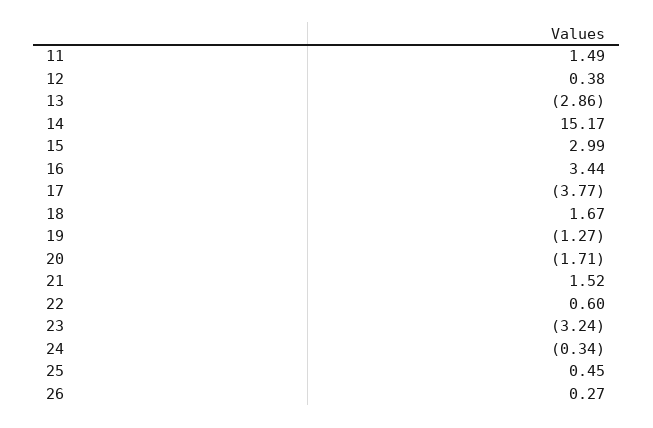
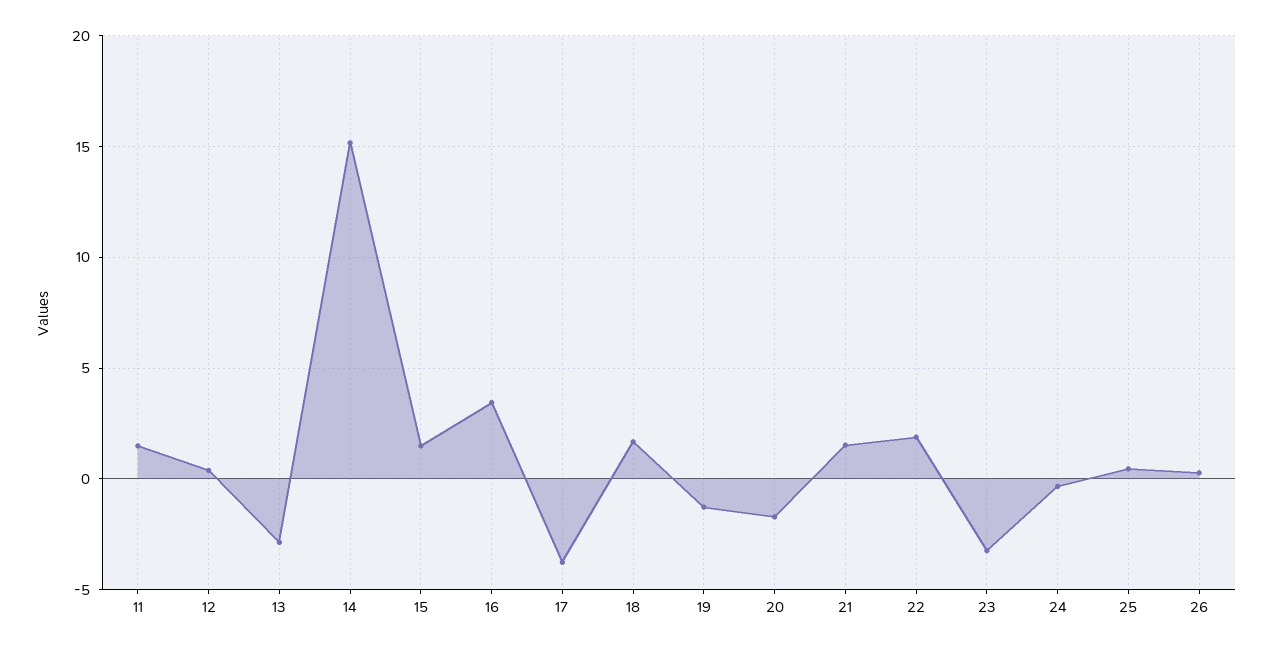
15: 2.99 -> 1.5
22: 0.6 -> 2

